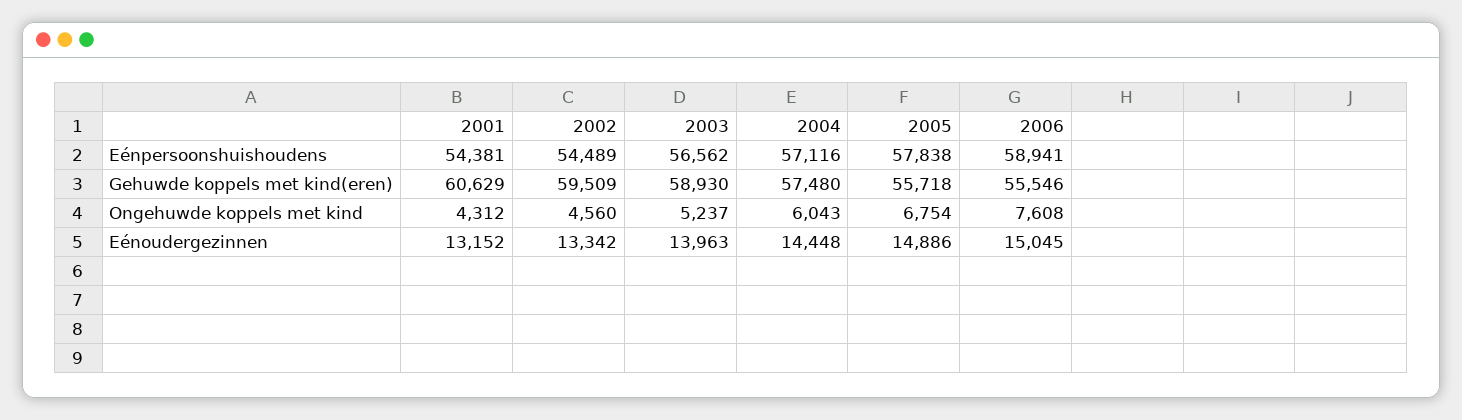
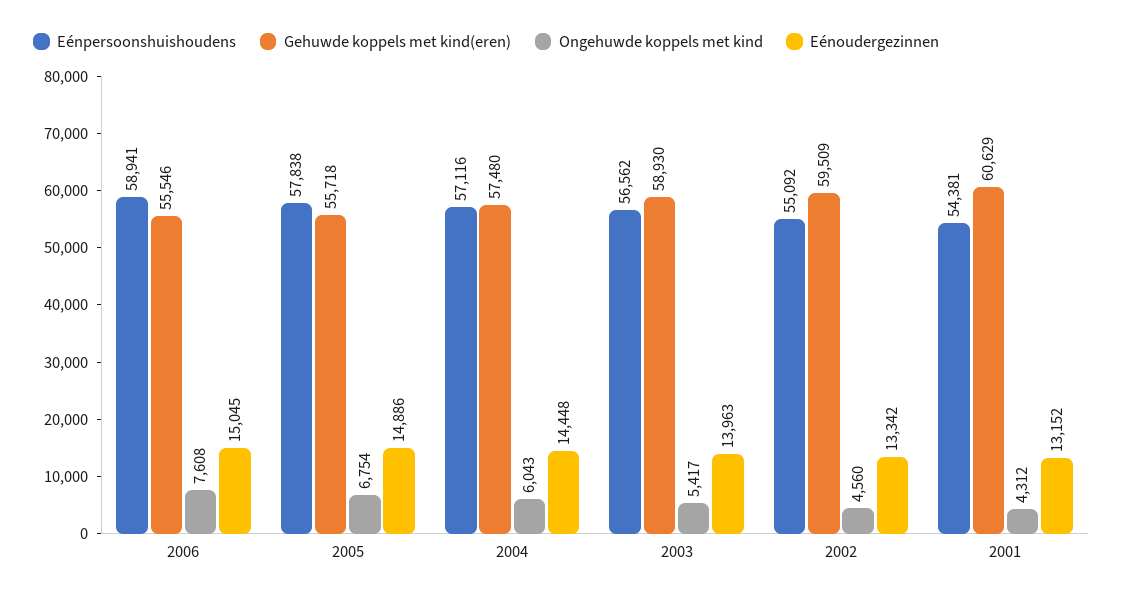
Eénpersoonshuishoudens, 2002: 54489 -> 55092
Ongehuwde koppels met kind, 2003: 5237 -> 5417

